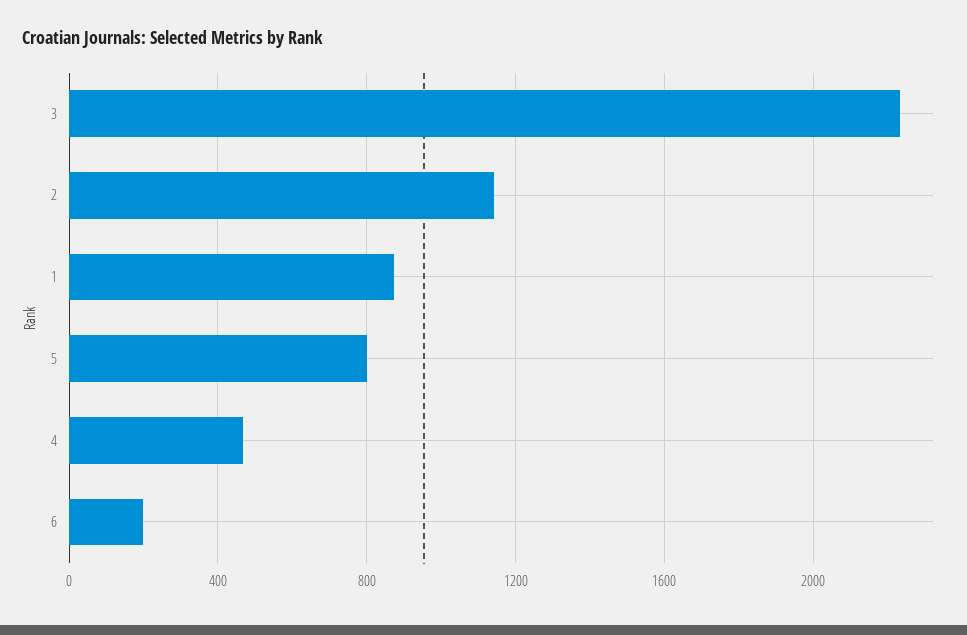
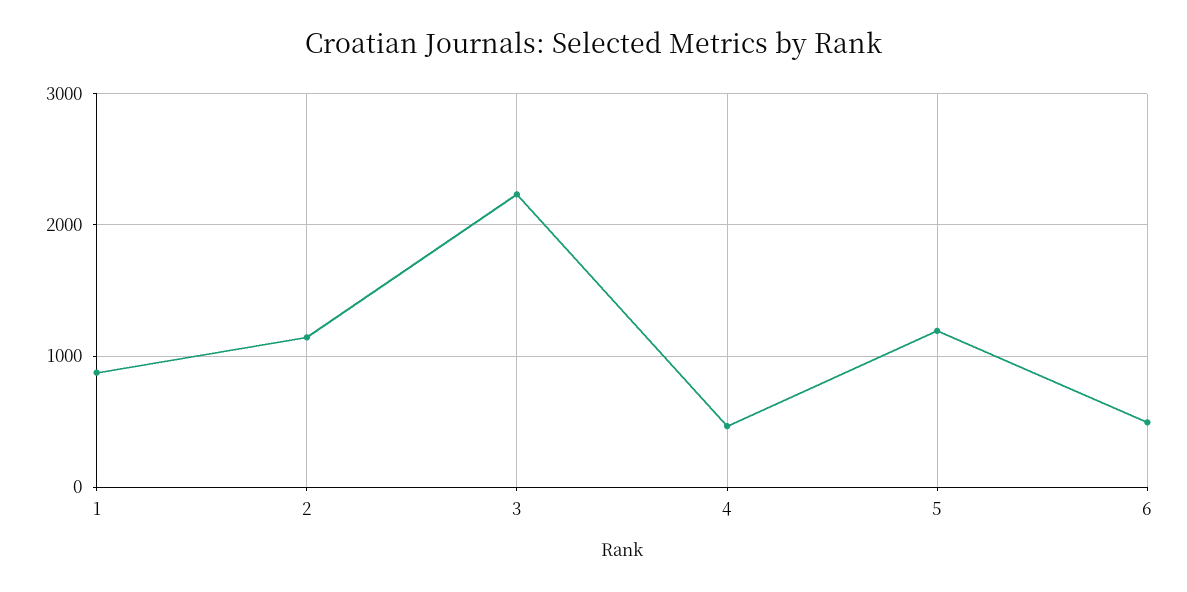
5: 800 -> 1200
6: 200 -> 500

